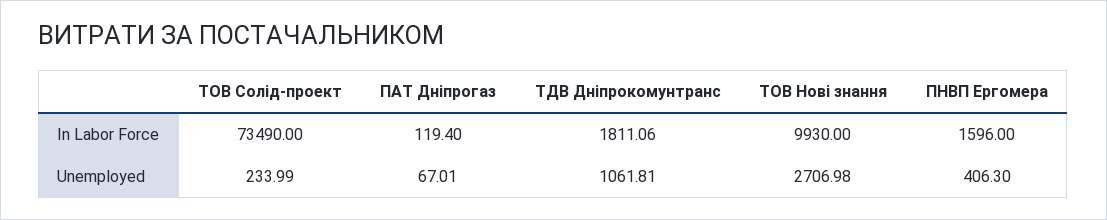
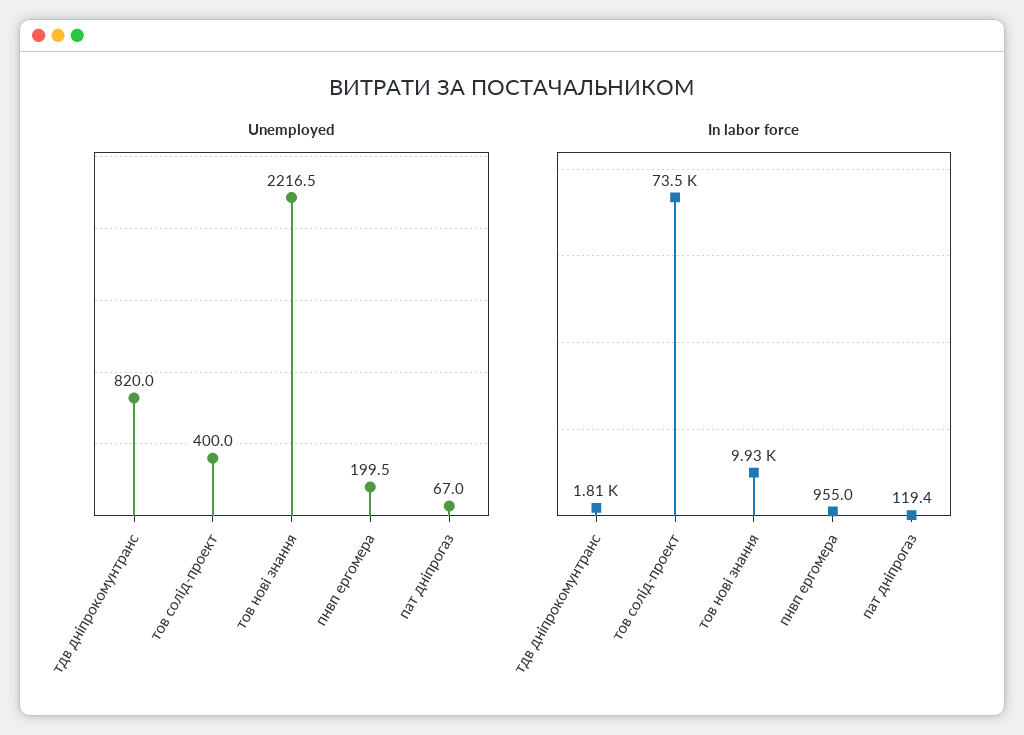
In Labor Force, ПНВП Ергомера: 1596 -> 955
Unemployed, ТОВ Солід-проект: 233.99 -> 400
Unemployed, ТДВ Дніпрокомунтранс: 1061.81 -> 820
Unemployed, ТОВ Нові знання: 2706.98 -> 2216.5
Unemployed, ПНВП Ергомера: 406.3 -> 199.5

